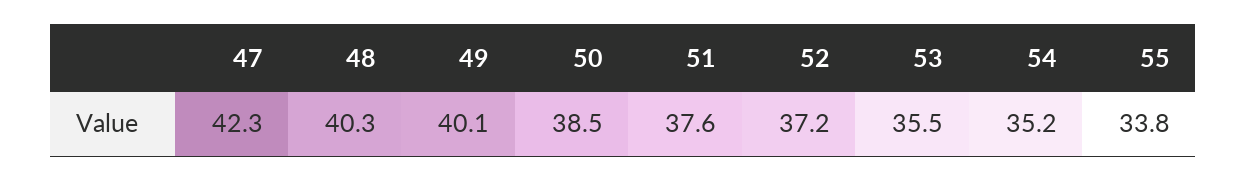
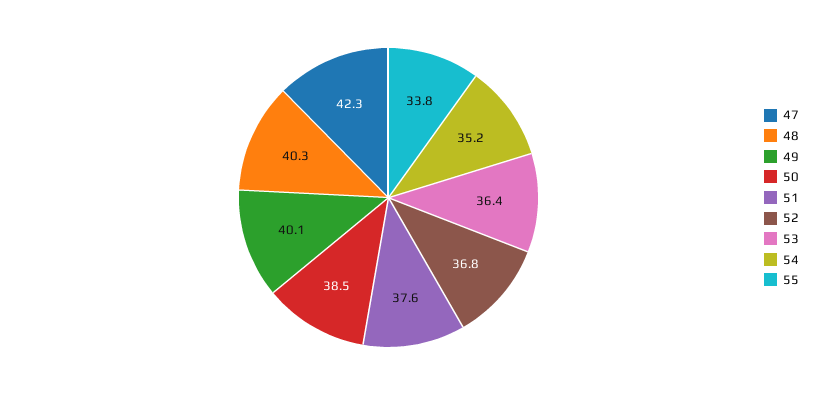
52: 37.2 -> 36.8
53: 35.5 -> 36.4

